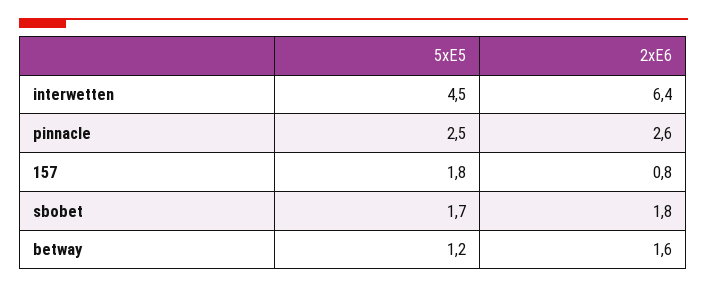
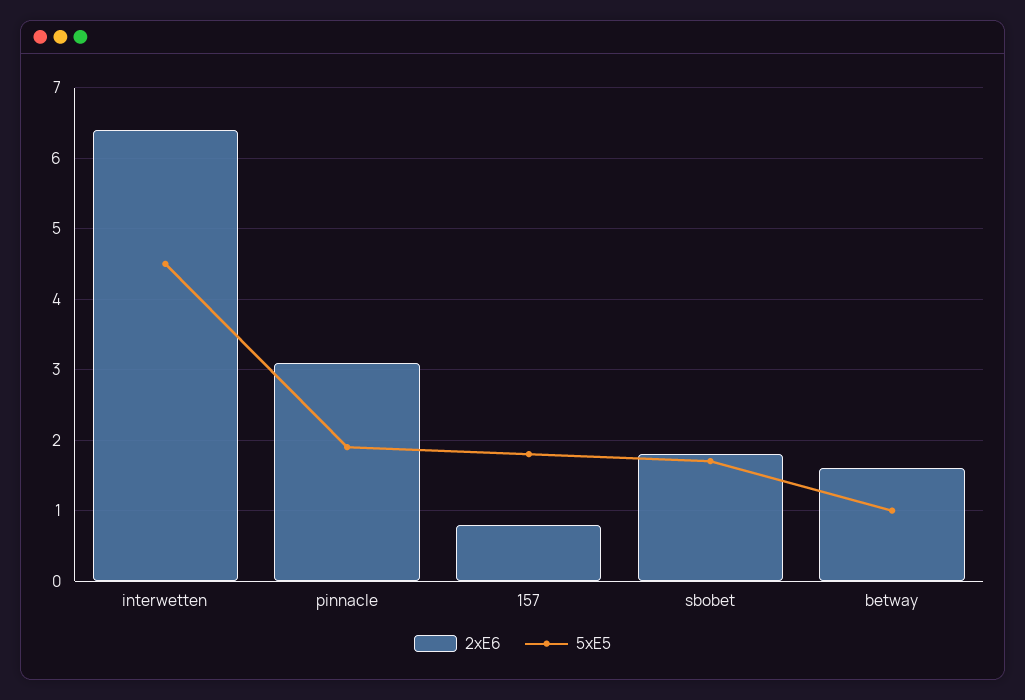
5xE5, pinnacle: 2.5 -> 1.9
2xE6, pinnacle: 2.6 -> 3.1
5xE5, betway: 1.2 -> 1

